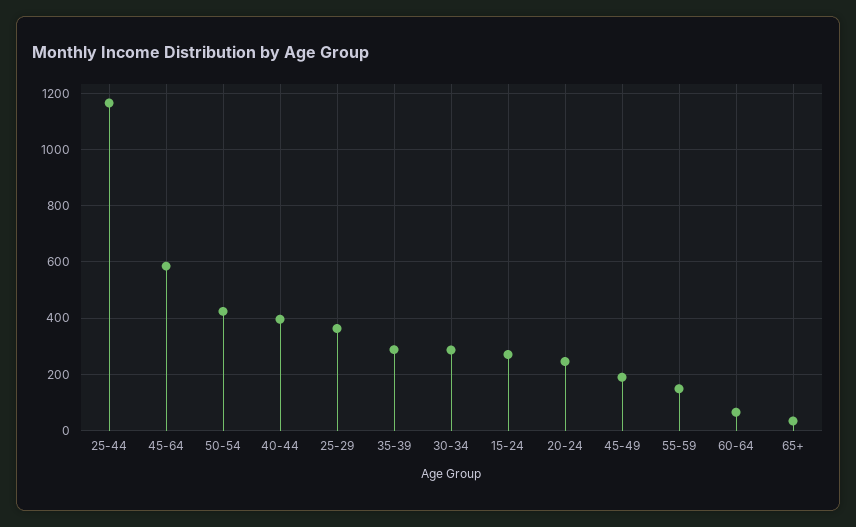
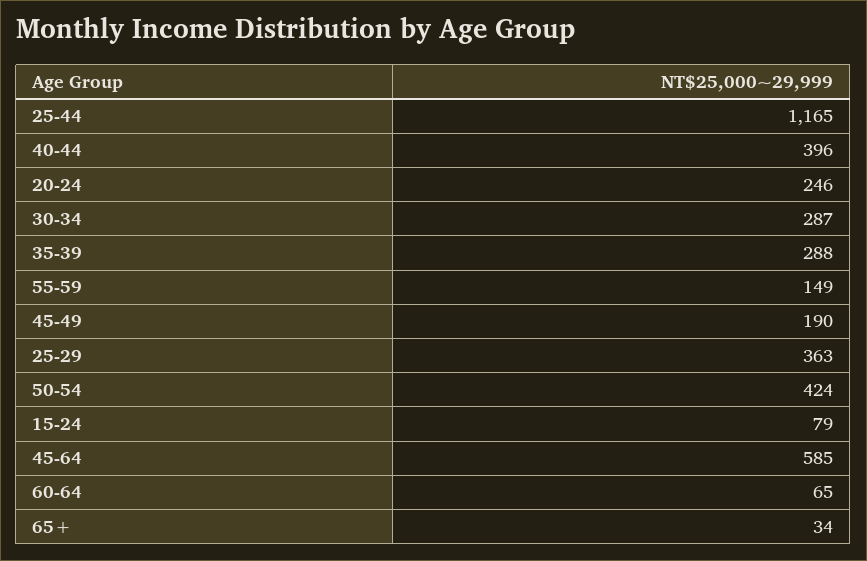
15-24: 275 -> 79

